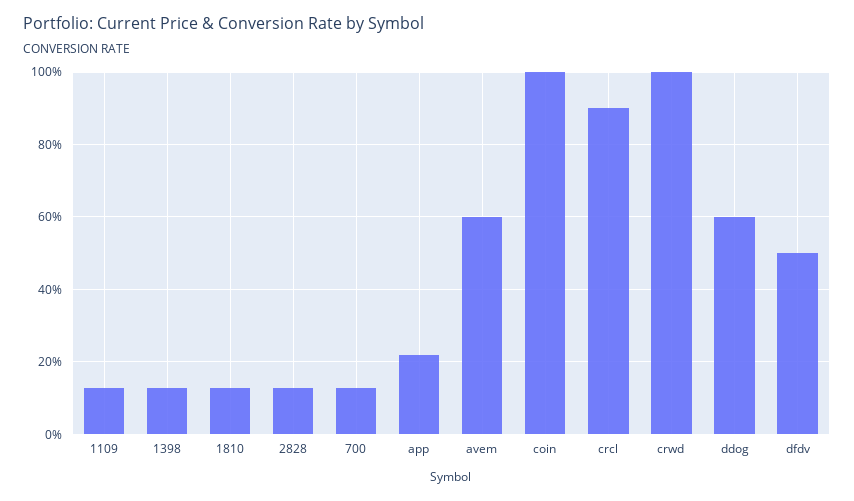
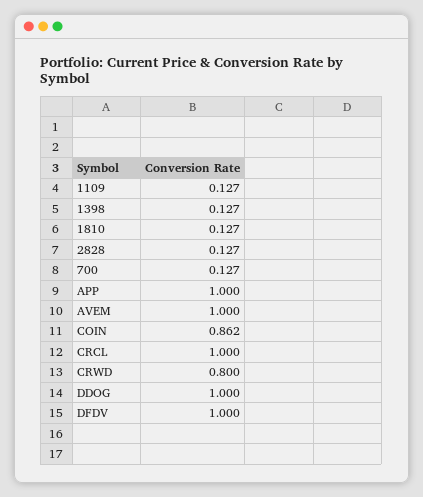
app: 0.22 -> 1
avem: 0.6 -> 1
coin: 1 -> 0.862
crcl: 0.9 -> 1
crwd: 1 -> 0.8
ddog: 0.6 -> 1
dfdv: 0.5 -> 1

